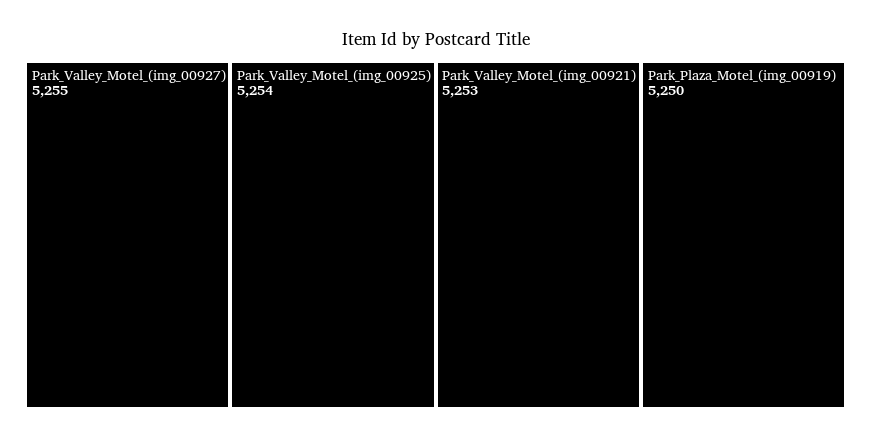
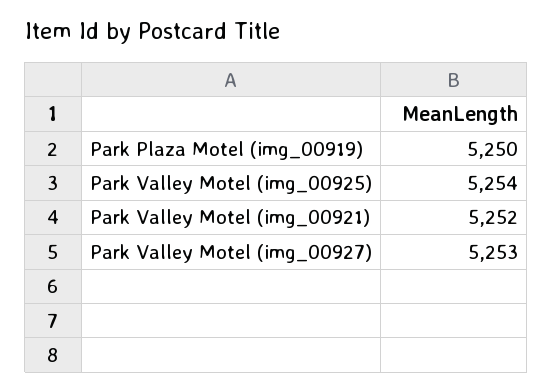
Park_Valley_Motel_(img_00927): 5255 -> 5253
Park_Valley_Motel_(img_00921): 5253 -> 5252

